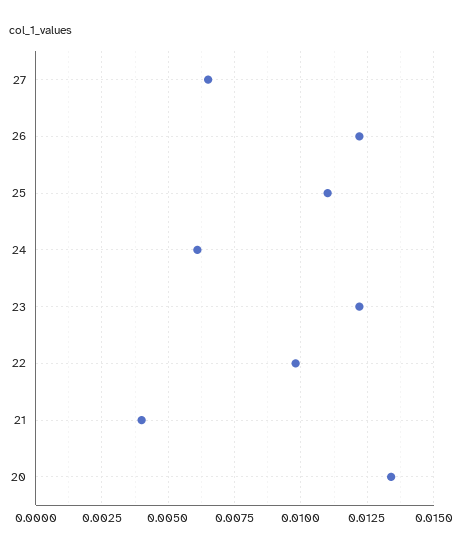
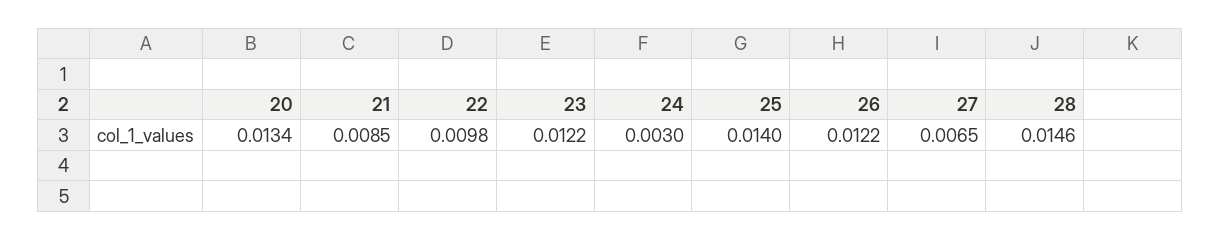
25: 0.011 -> 0.014
24: 0.006 -> 0.003
21: 0.004 -> 0.0085
28: none -> 0.0146

